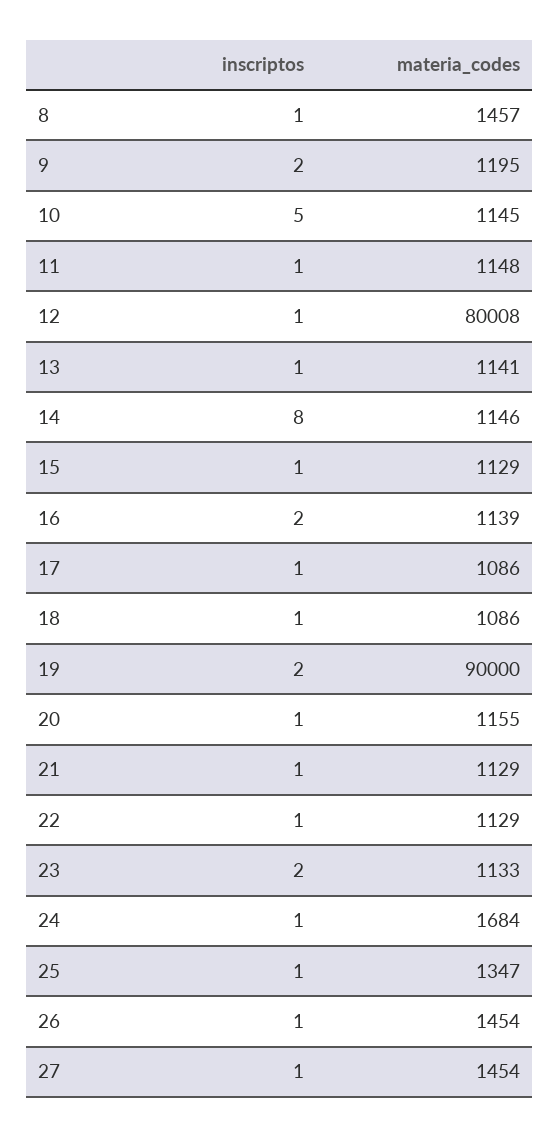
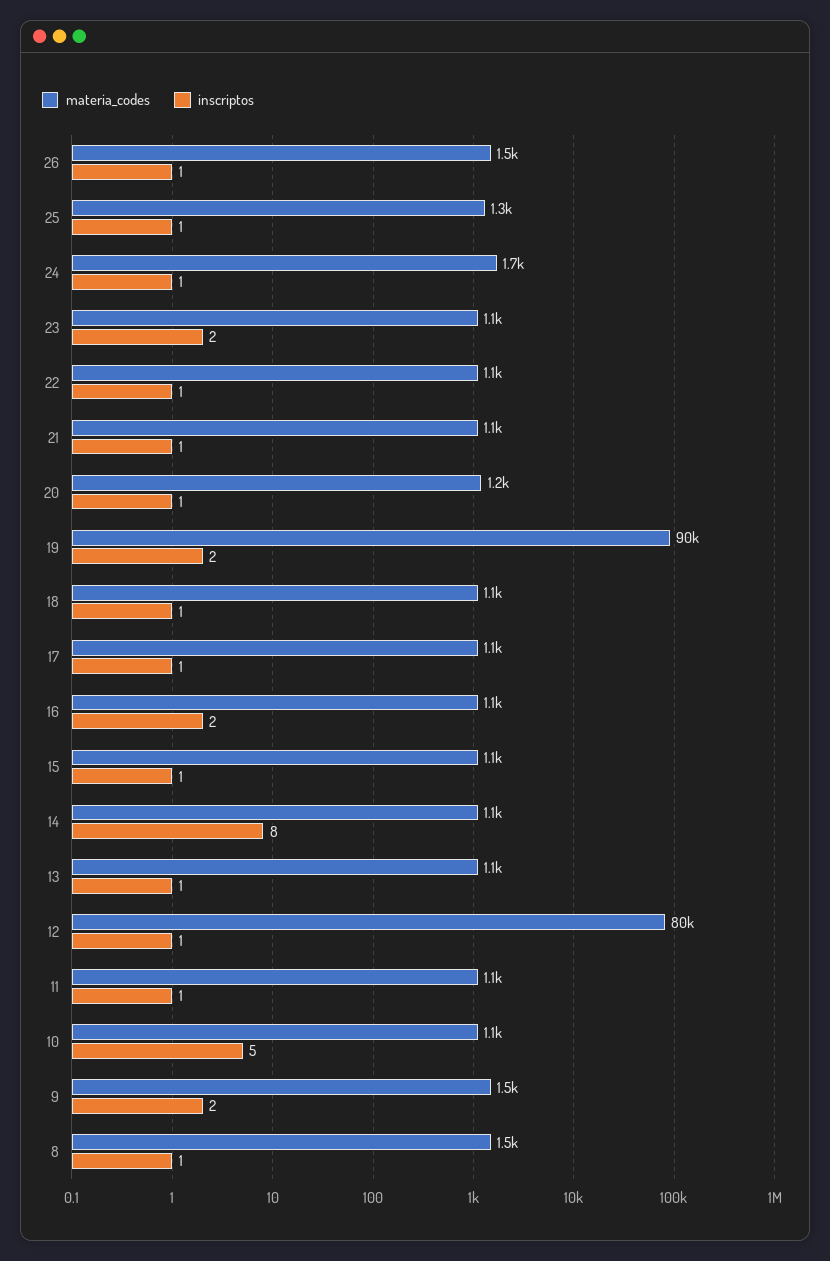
materia_codes, 9: 1195 -> 1500
inscriptos, 27: 1 -> none
materia_codes, 27: 1454 -> none

